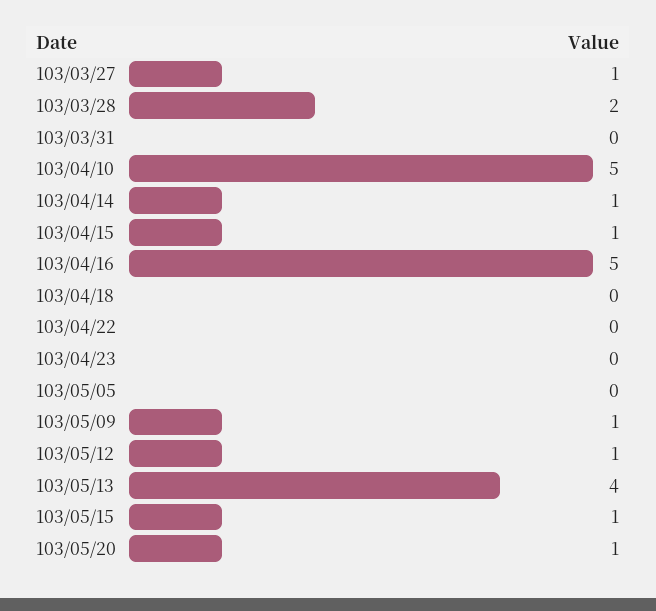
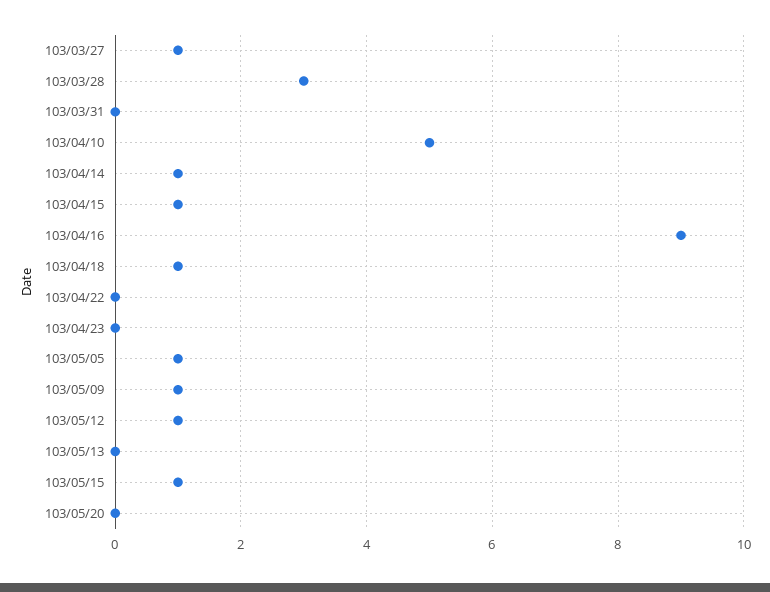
103/03/28: 2 -> 3
103/04/16: 5 -> 9
103/04/18: 0 -> 1
103/05/05: 0 -> 1
103/05/13: 4 -> 0
103/05/20: 1 -> 0

